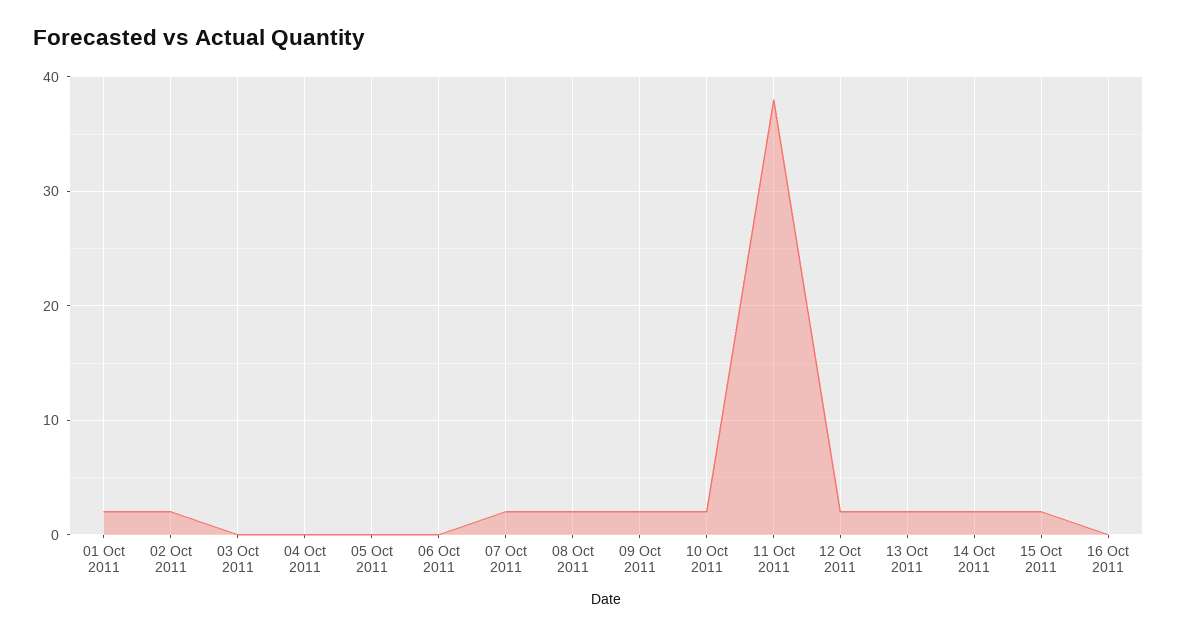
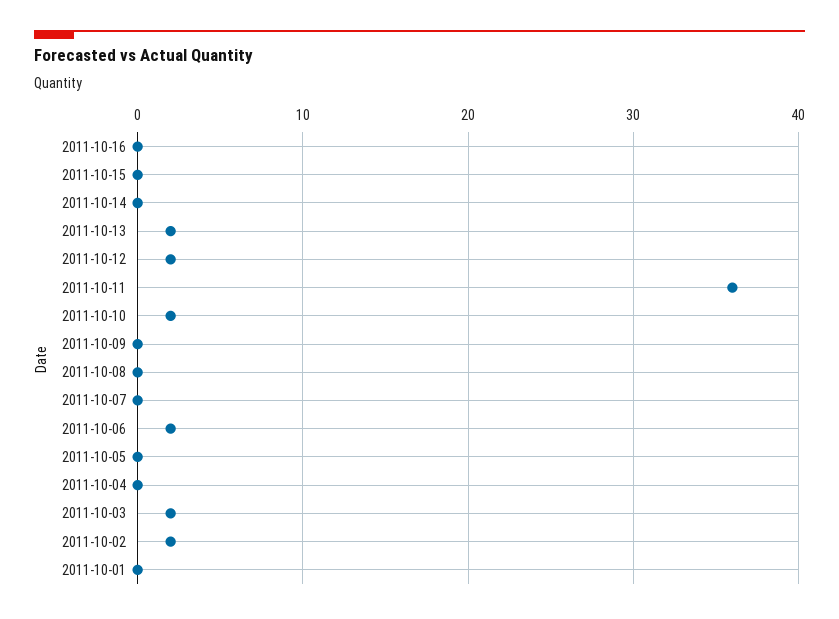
01 Oct 2011: 2 -> 0
03 Oct 2011: 0 -> 2
06 Oct 2011: 0 -> 2
07 Oct 2011: 2 -> 0
08 Oct 2011: 2 -> 0
09 Oct 2011: 2 -> 0
11 Oct 2011: 38 -> 36
14 Oct 2011: 2 -> 0
15 Oct 2011: 2 -> 0

